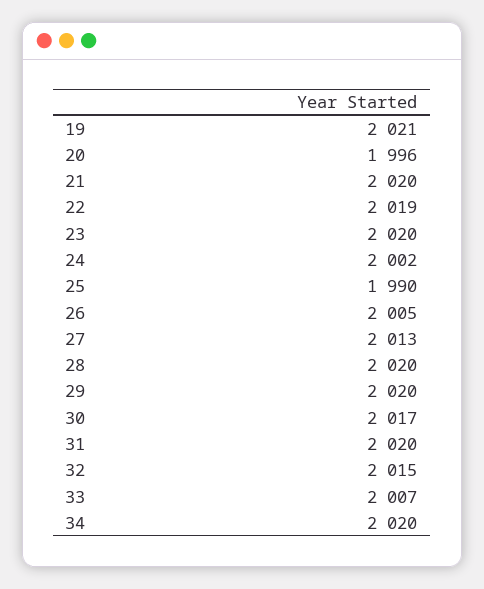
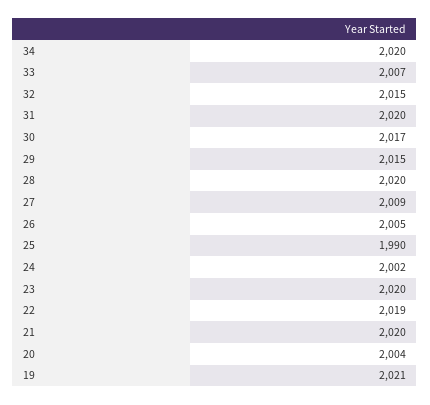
20: 1996 -> 2004
27: 2013 -> 2009
29: 2020 -> 2015

